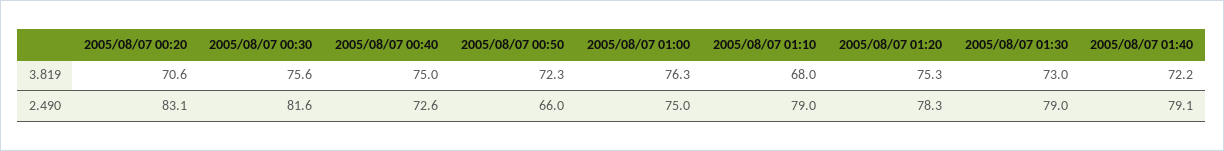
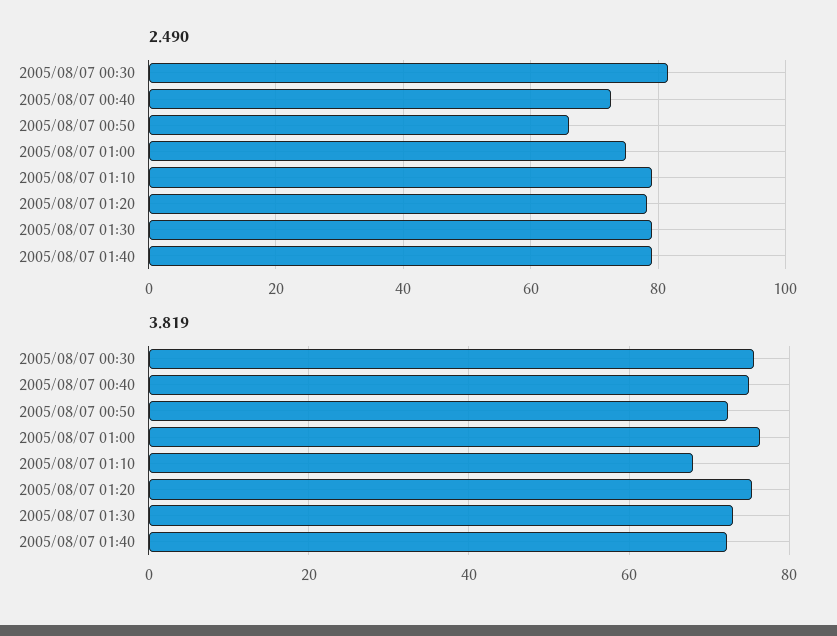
3.819, 2005/08/07 00:20: 70.6 -> none
2.490, 2005/08/07 00:20: 83.1 -> none

